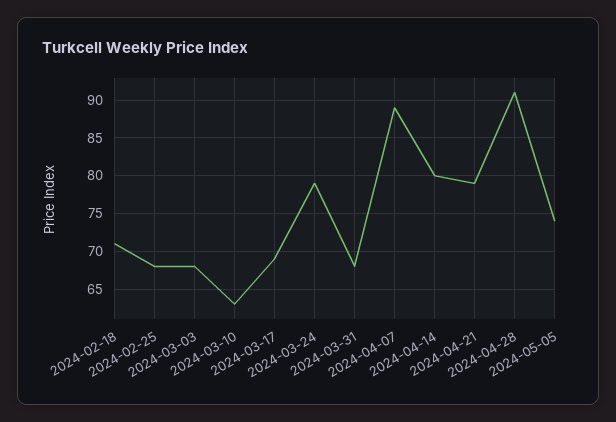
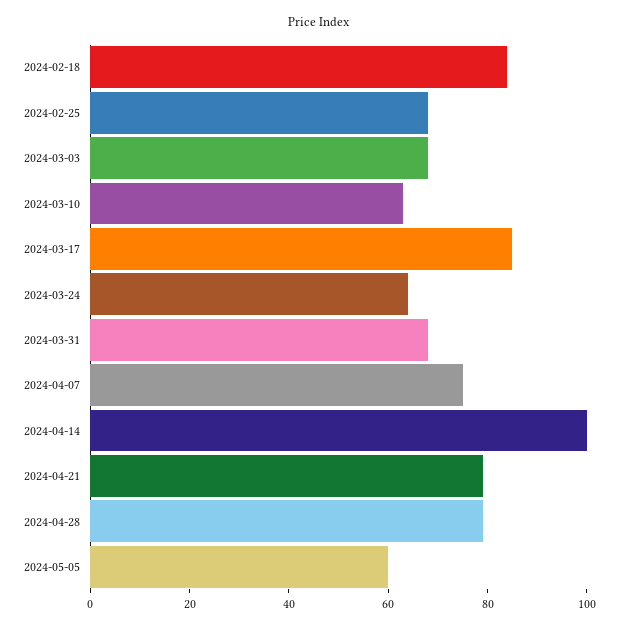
2024-02-18: 71 -> 85
2024-03-17: 69 -> 85
2024-03-24: 79 -> 65
2024-04-07: 89 -> 75
2024-04-14: 80 -> 100
2024-04-28: 91 -> 80
2024-05-05: 74 -> 60

